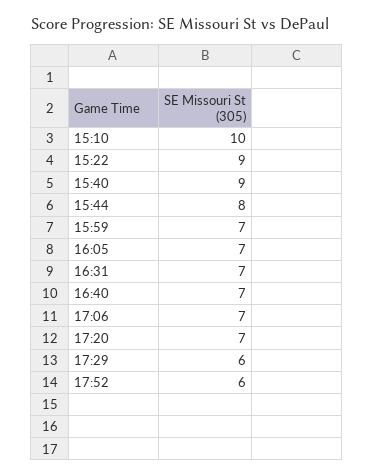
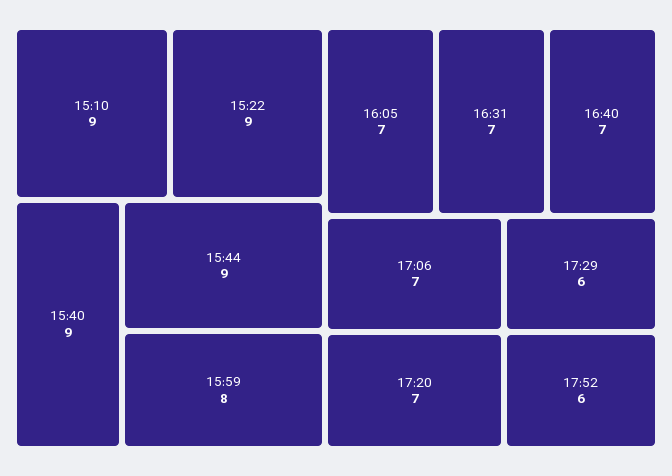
15:10: 10 -> 9
15:44: 8 -> 9
15:59: 7 -> 8

